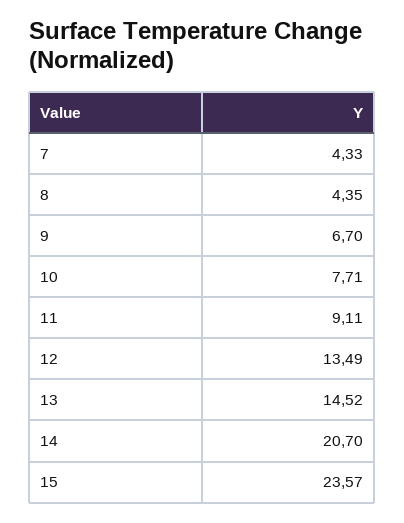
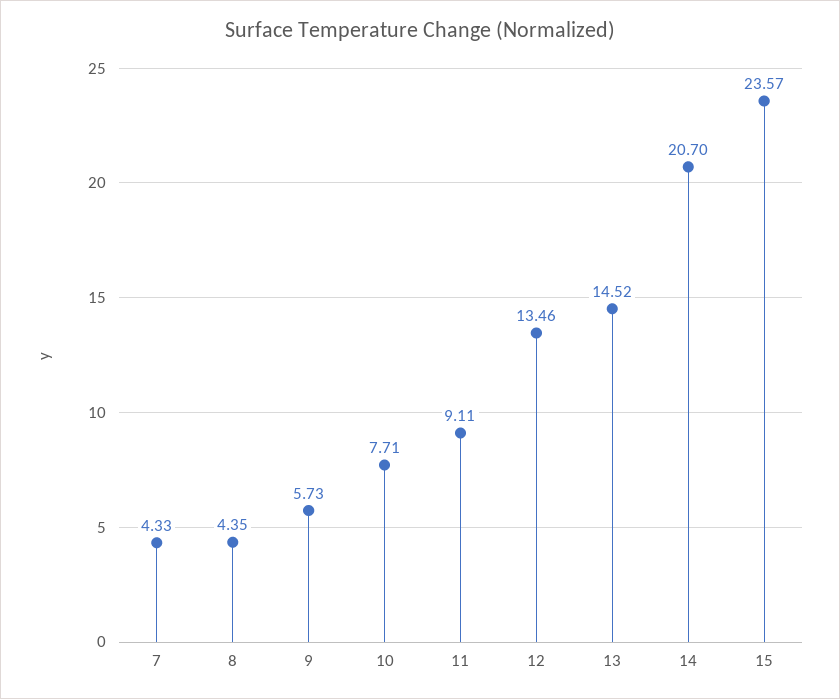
9: 6.7 -> 5.73
12: 13.49 -> 13.46

